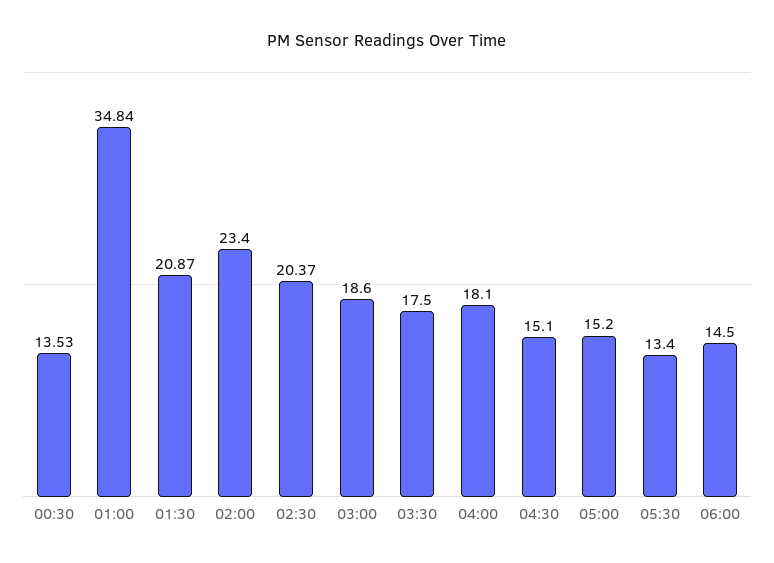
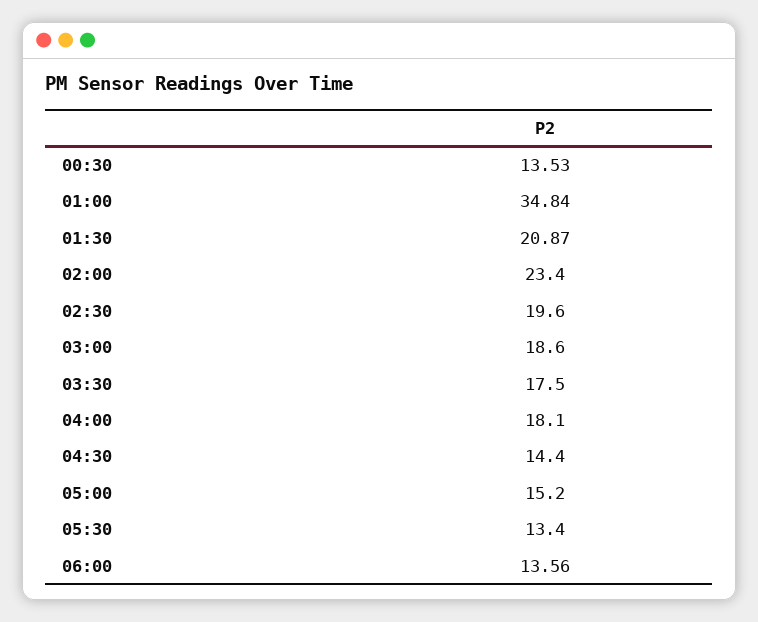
02:30: 20.37 -> 19.6
04:30: 15.1 -> 14.4
06:00: 14.5 -> 13.56

